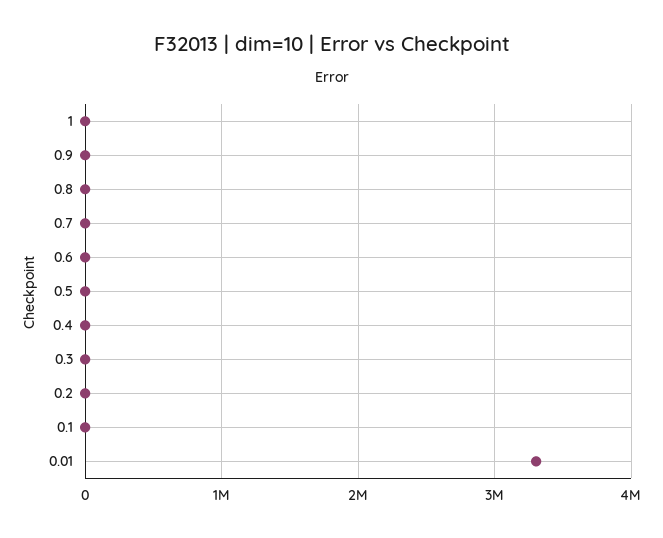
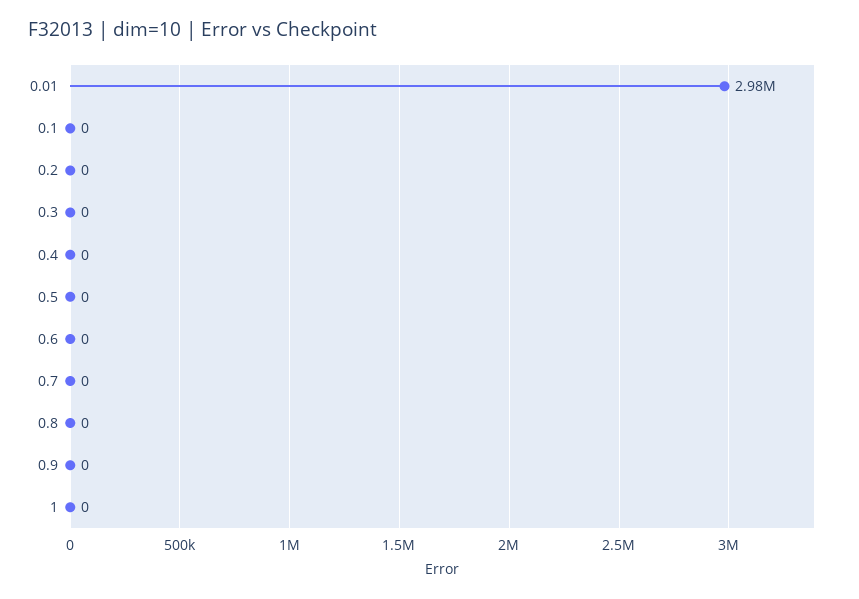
0.01: 3300000 -> 2980000

